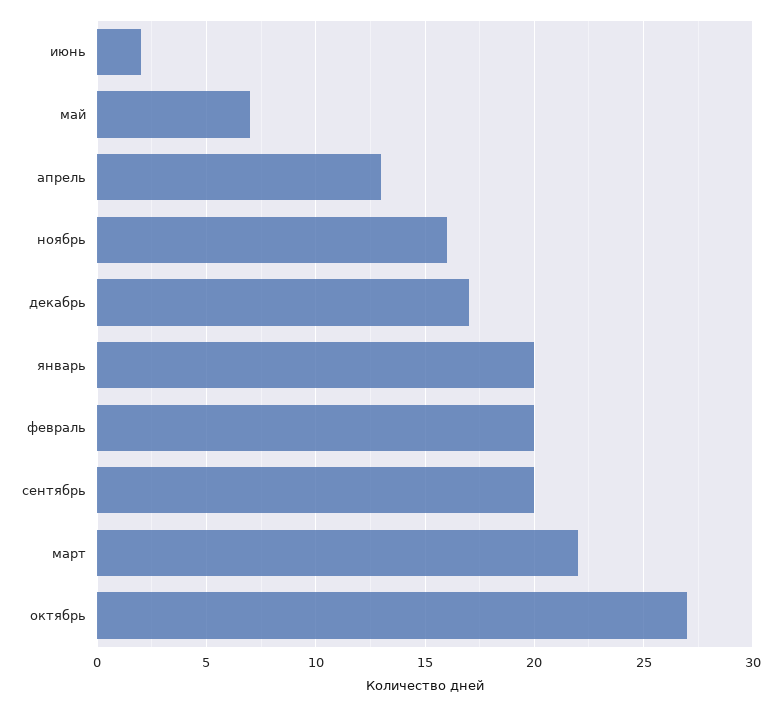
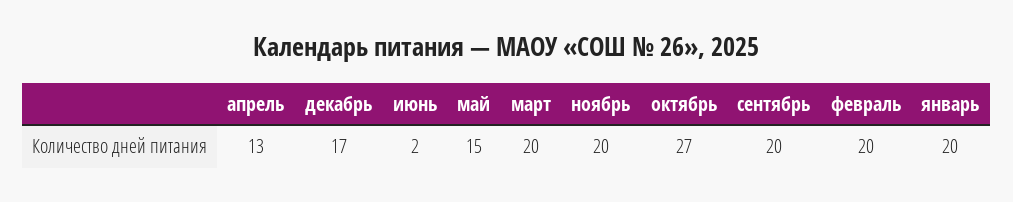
май: 7 -> 15
ноябрь: 16 -> 20
март: 22 -> 20

